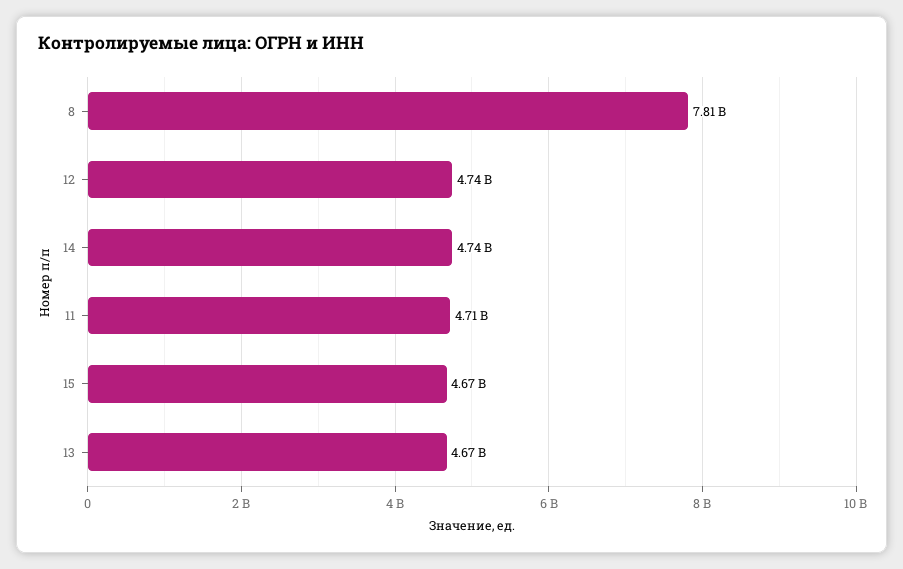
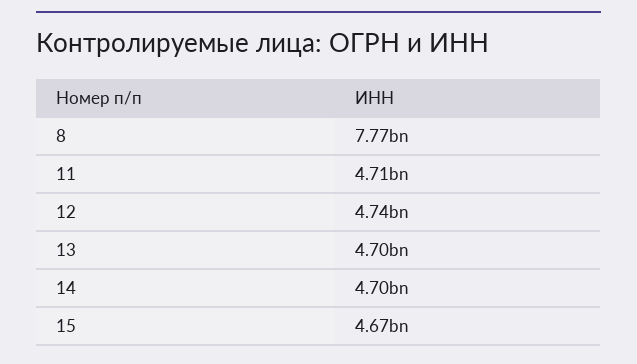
8: 7810000000 -> 7770000000
14: 4740000000 -> 4700000000
13: 4670000000 -> 4700000000

